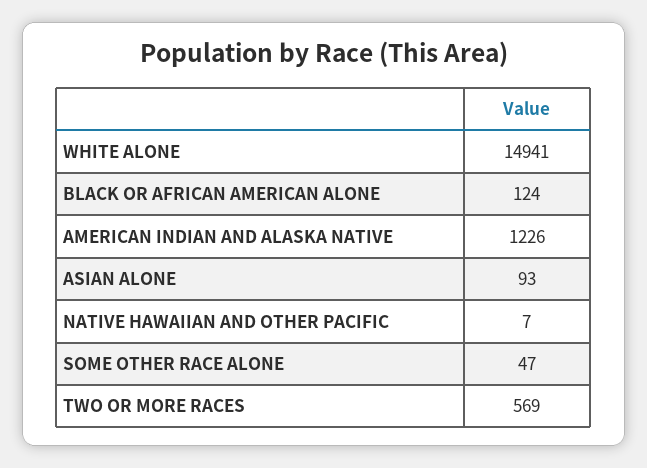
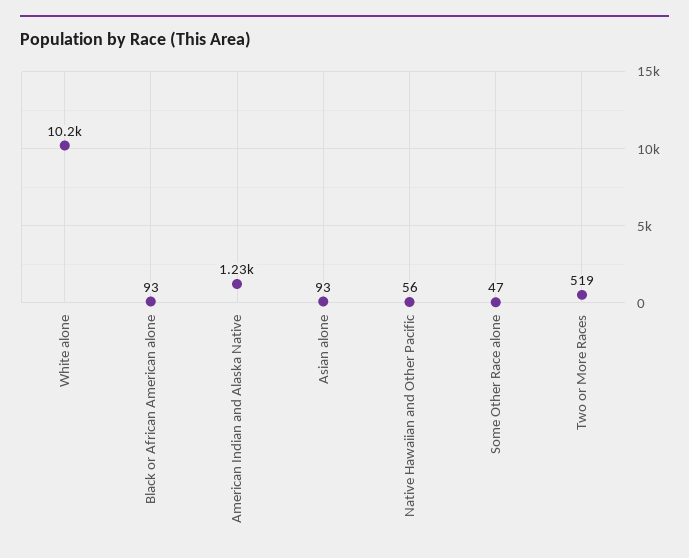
WHITE ALONE: 14941 -> 10200
BLACK OR AFRICAN AMERICAN ALONE: 124 -> 93
NATIVE HAWAIIAN AND OTHER PACIFIC: 7 -> 56
TWO OR MORE RACES: 569 -> 519

